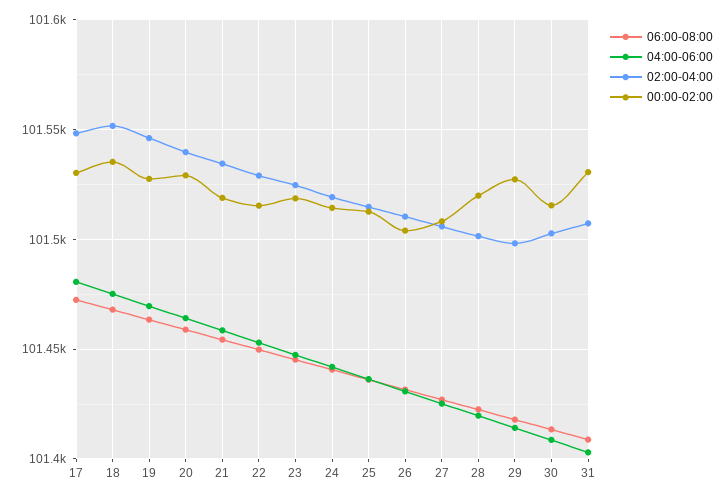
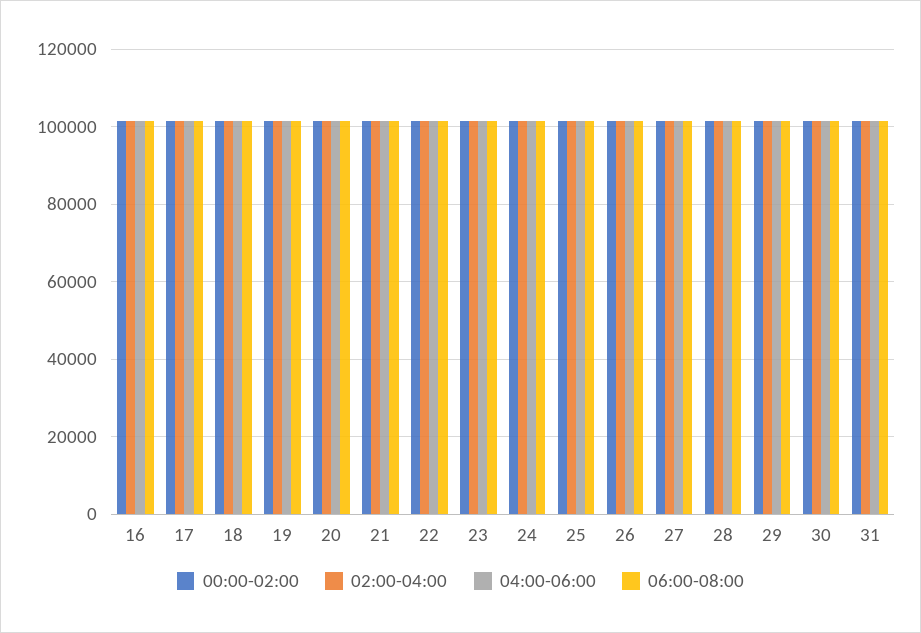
00:00-02:00, 16: none -> 102000
02:00-04:00, 16: none -> 102000
04:00-06:00, 16: none -> 102000
06:00-08:00, 16: none -> 102000

